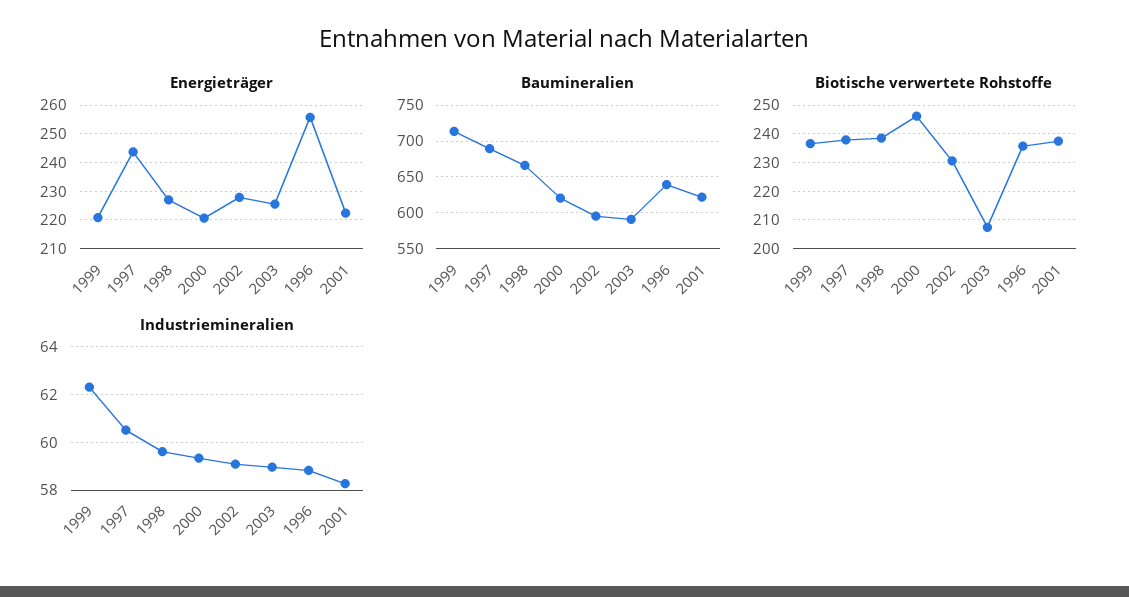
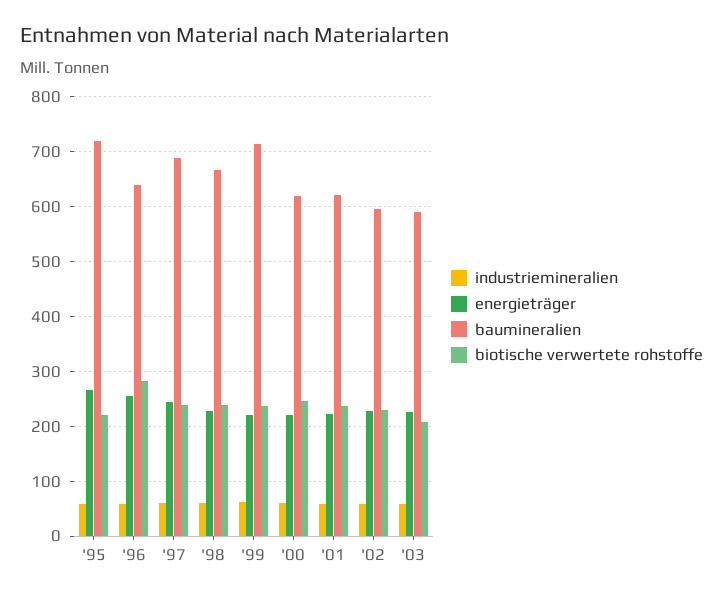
Biotische verwertete Rohstoffe, 1996: 235 -> 280
Industriemineralien, '95: none -> 60
Energieträger, '95: none -> 260
Baumineralien, '95: none -> 720
Biotische verwertete Rohstoffe, '95: none -> 220

